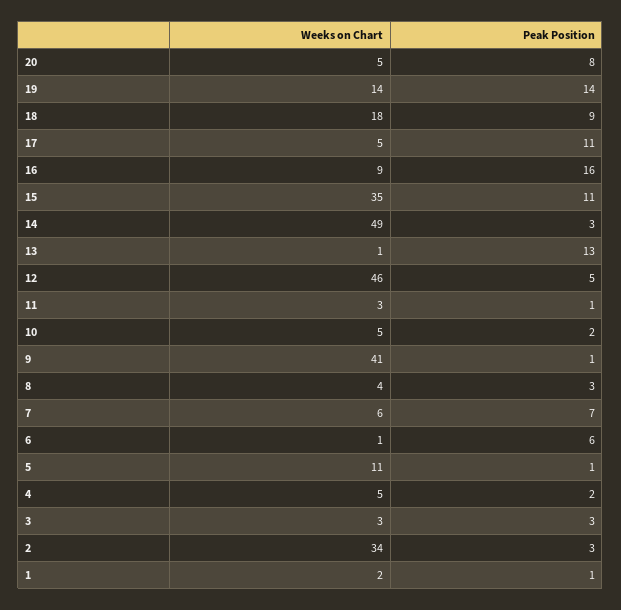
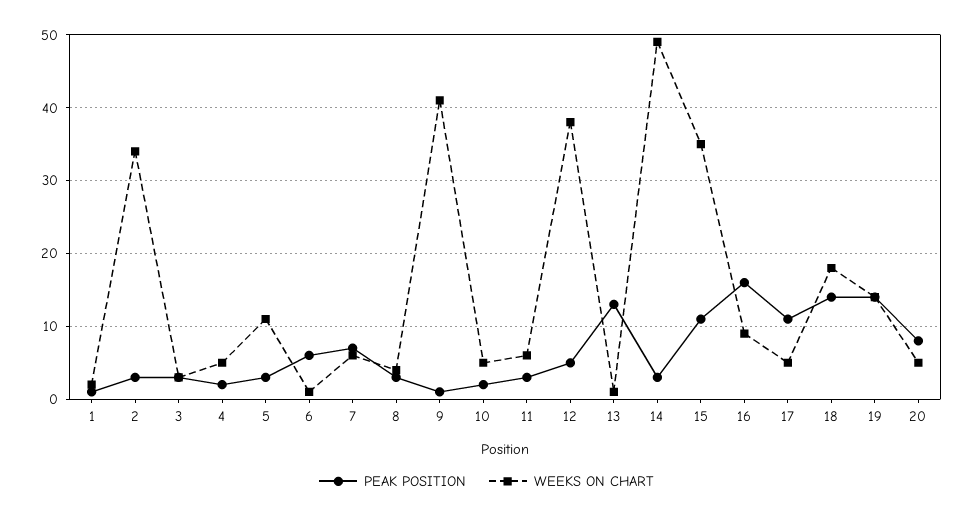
Peak Position, 18: 9 -> 14
Weeks on Chart, 12: 46 -> 38
Weeks on Chart, 11: 3 -> 6
Peak Position, 11: 1 -> 3
Peak Position, 5: 1 -> 3

